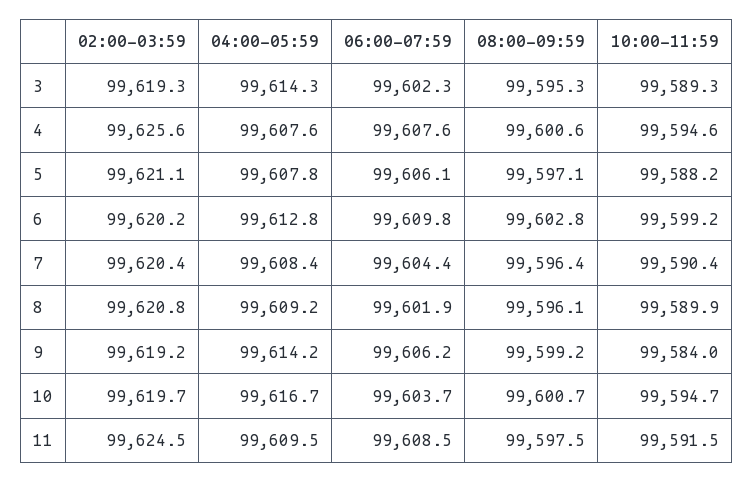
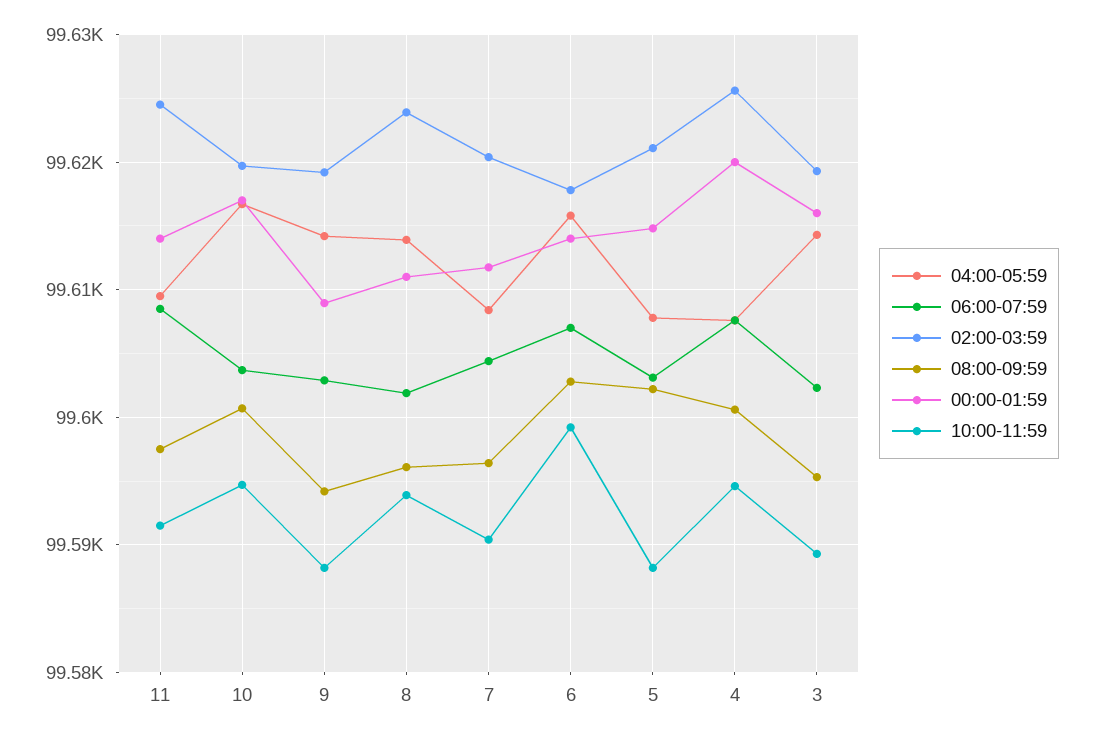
06:00-07:59, 5: 99606.1 -> 99603
08:00-09:59, 5: 99597.1 -> 99602
02:00-03:59, 6: 99620.2 -> 99618
04:00-05:59, 6: 99612.8 -> 99616
06:00-07:59, 6: 99609.8 -> 99607
02:00-03:59, 8: 99620.8 -> 99624
04:00-05:59, 8: 99609.2 -> 99614
10:00-11:59, 8: 99589.9 -> 99594
06:00-07:59, 9: 99606.2 -> 99603
08:00-09:59, 9: 99599.2 -> 99594
10:00-11:59, 9: 99584 -> 99588
00:00-01:59, 11: none -> 99614
00:00-01:59, 10: none -> 99617
00:00-01:59, 9: none -> 99609
00:00-01:59, 8: none -> 99611
00:00-01:59, 7: none -> 99612
00:00-01:59, 6: none -> 99614
00:00-01:59, 5: none -> 99615
00:00-01:59, 4: none -> 99620
00:00-01:59, 3: none -> 99616

